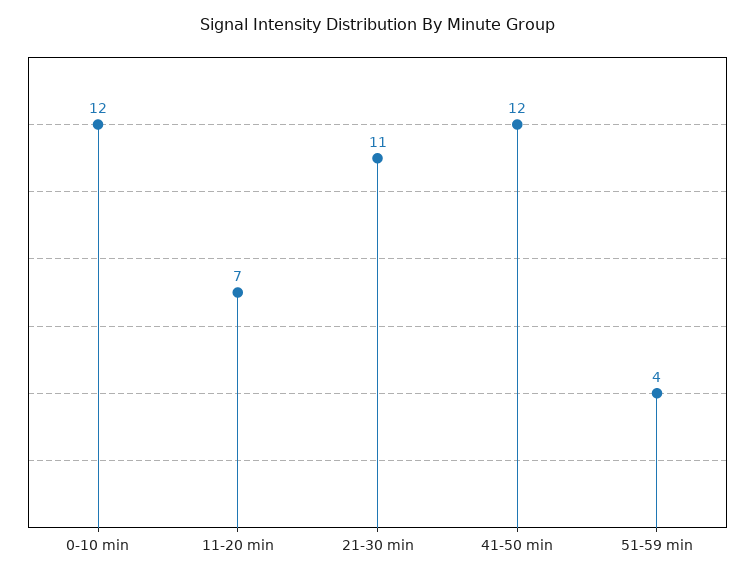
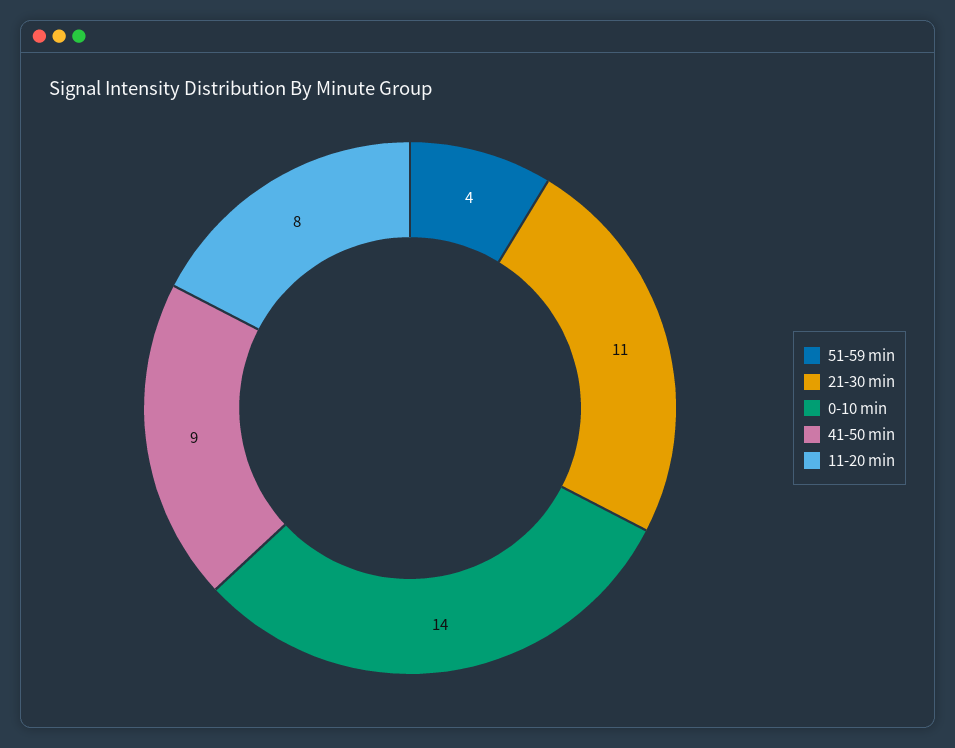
0-10 min: 12 -> 14
11-20 min: 7 -> 8
41-50 min: 12 -> 9

